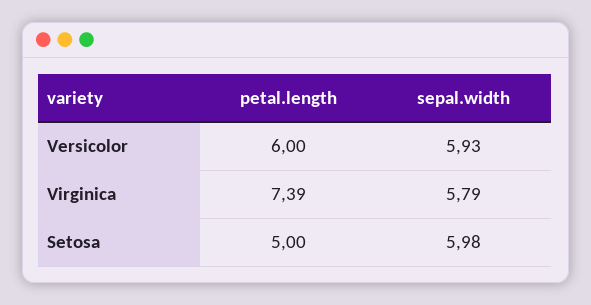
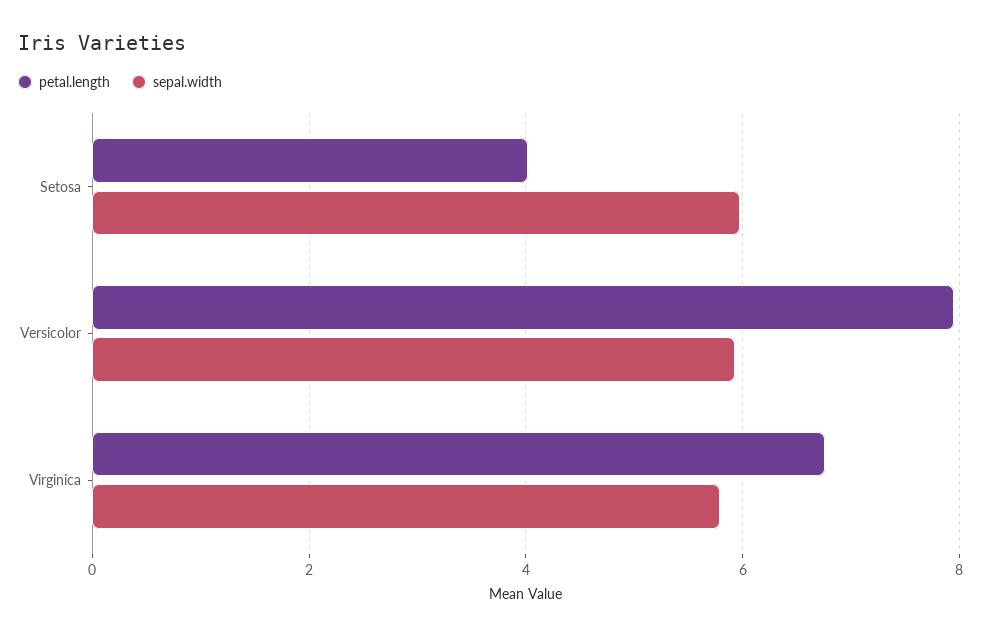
petal.length, Versicolor: 6 -> 8
petal.length, Virginica: 7.39 -> 6.8
petal.length, Setosa: 5 -> 4

